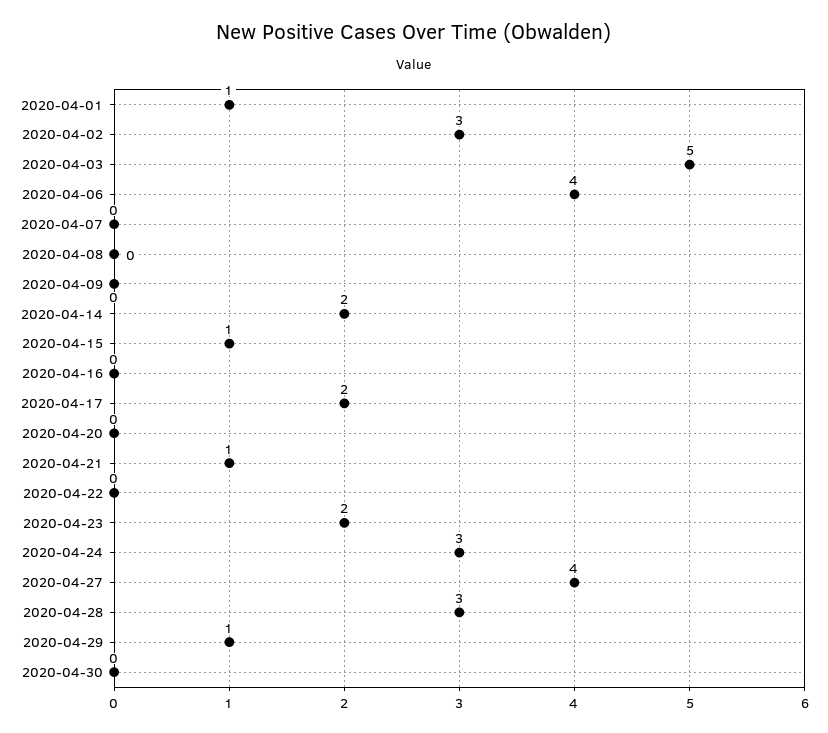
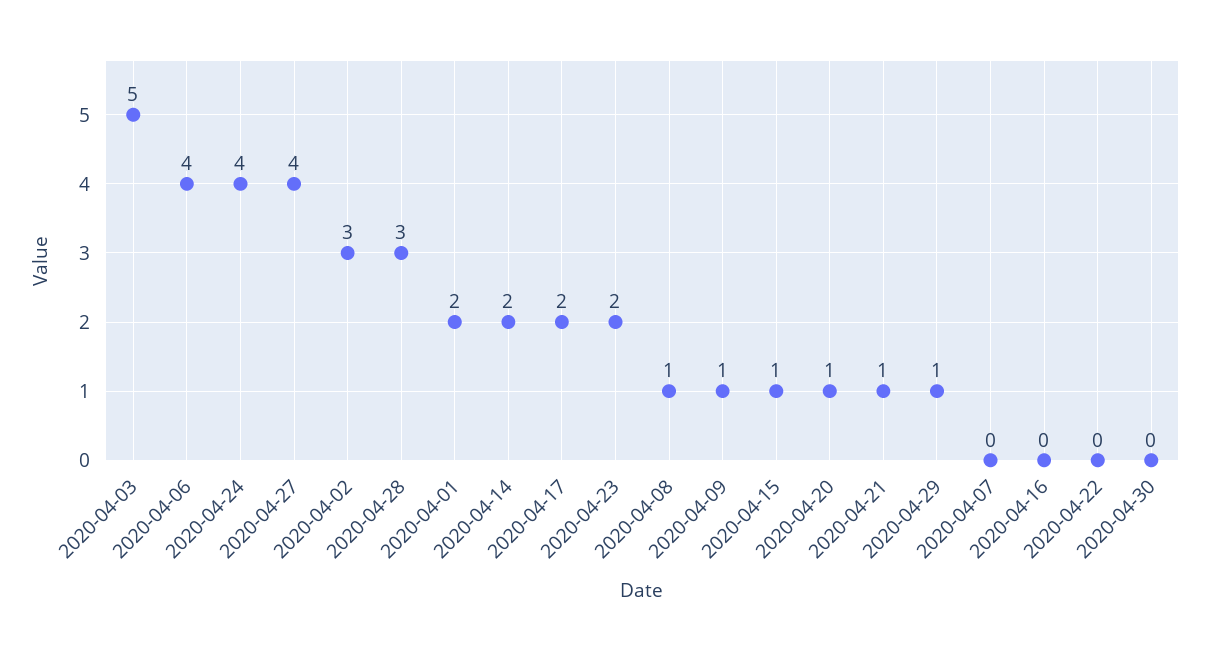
2020-04-01: 1 -> 2
2020-04-08: 0 -> 1
2020-04-09: 0 -> 1
2020-04-20: 0 -> 1
2020-04-24: 3 -> 4

